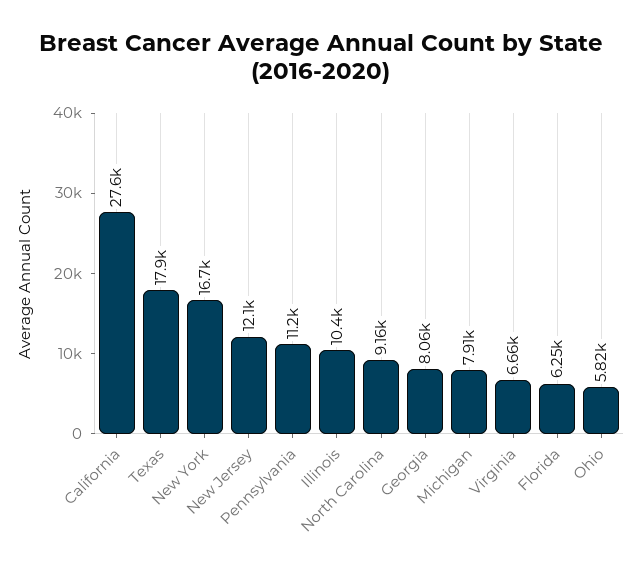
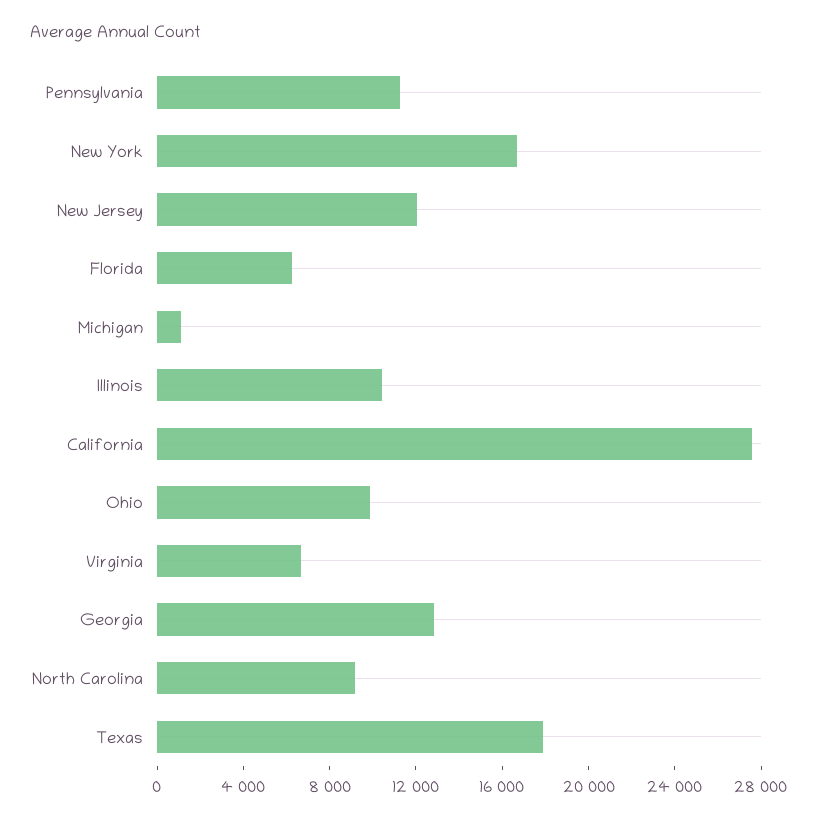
Georgia: 8060 -> 13000
Michigan: 7910 -> 1000
Ohio: 5820 -> 10000

